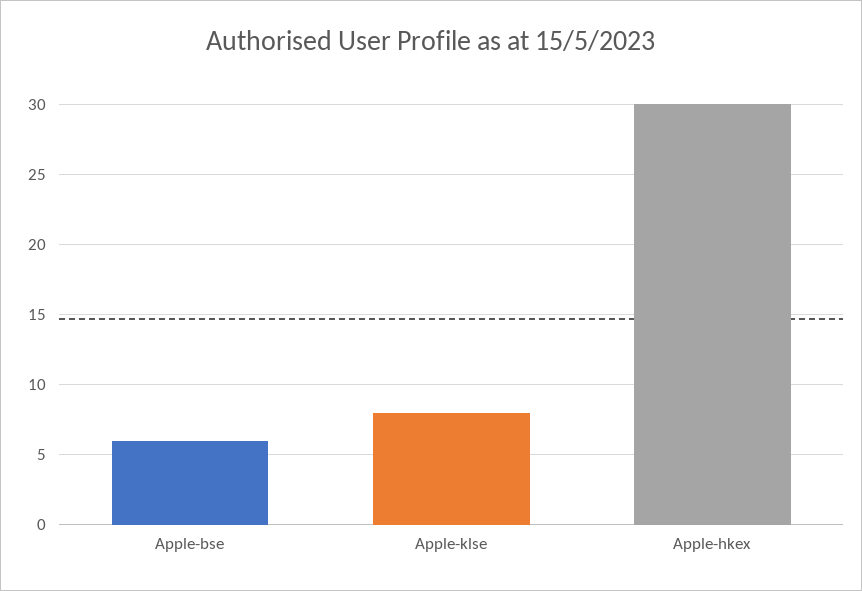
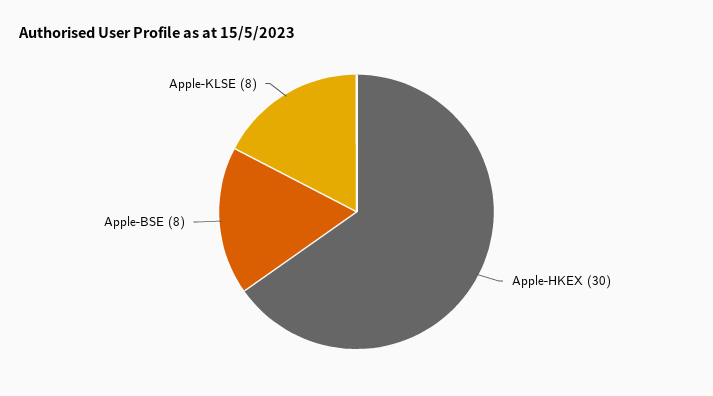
Apple-bse: 6 -> 8

